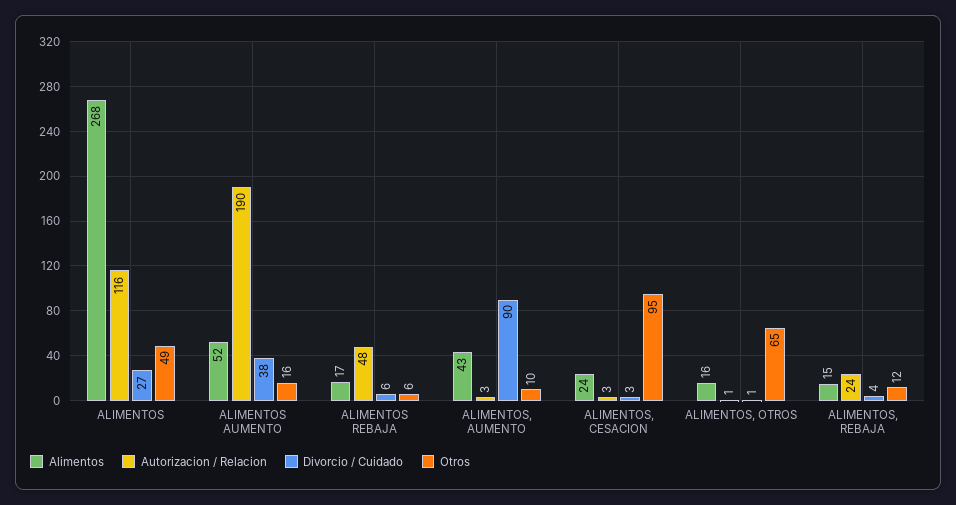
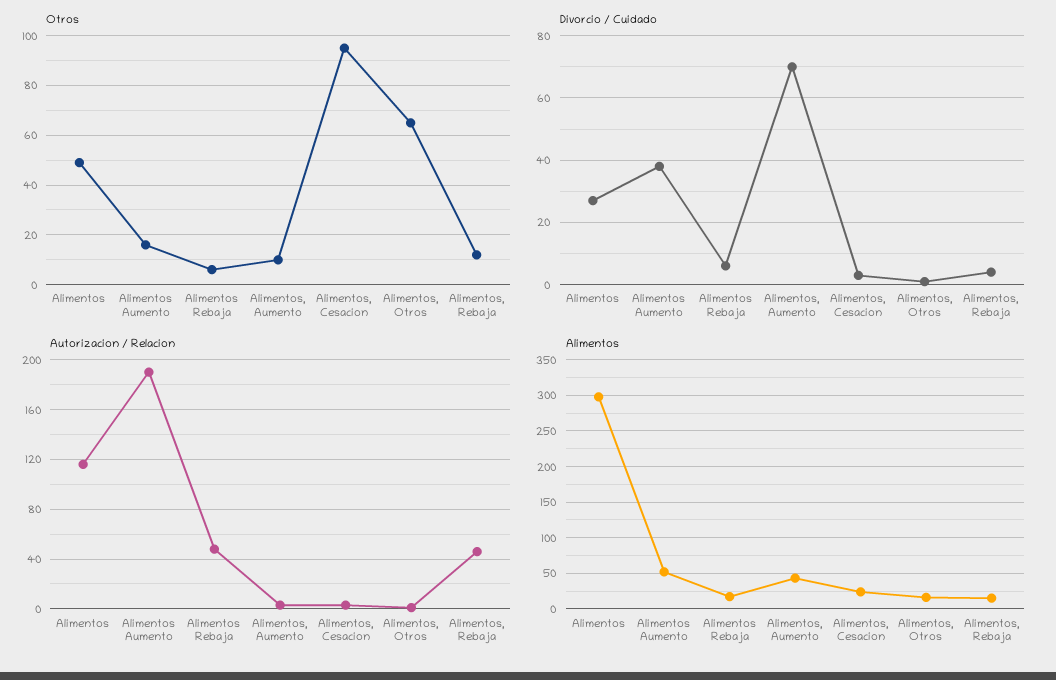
Alimentos, ALIMENTOS: 268 -> 300
Divorcio / Cuidado, ALIMENTOS, AUMENTO: 90 -> 70
Autorizacion / Relacion, ALIMENTOS, REBAJA: 24 -> 45

